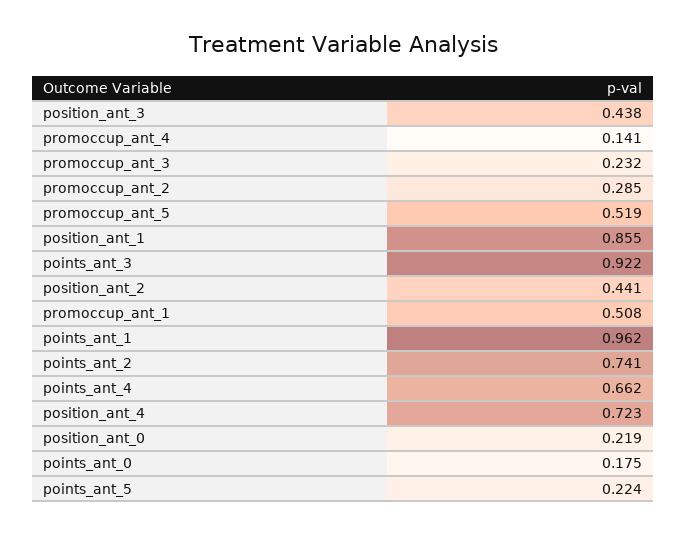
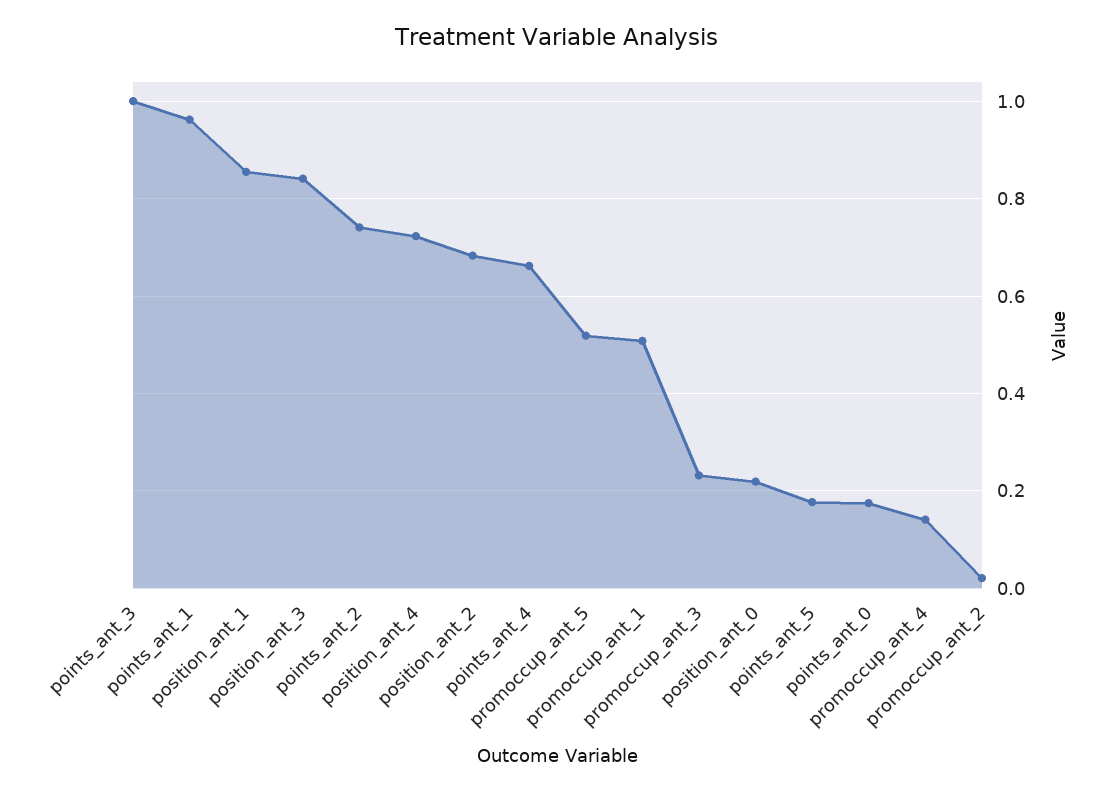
position_ant_3: 0.438 -> 0.84
promoccup_ant_2: 0.285 -> 0.02
points_ant_3: 0.922 -> 1
position_ant_2: 0.441 -> 0.68
points_ant_5: 0.224 -> 0.18

